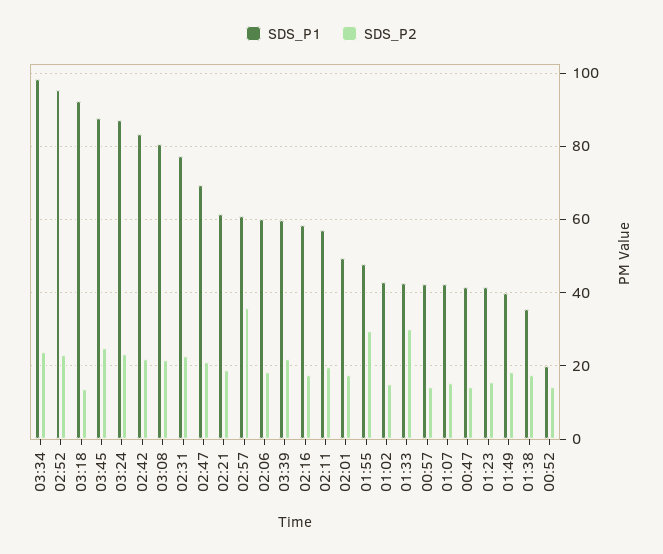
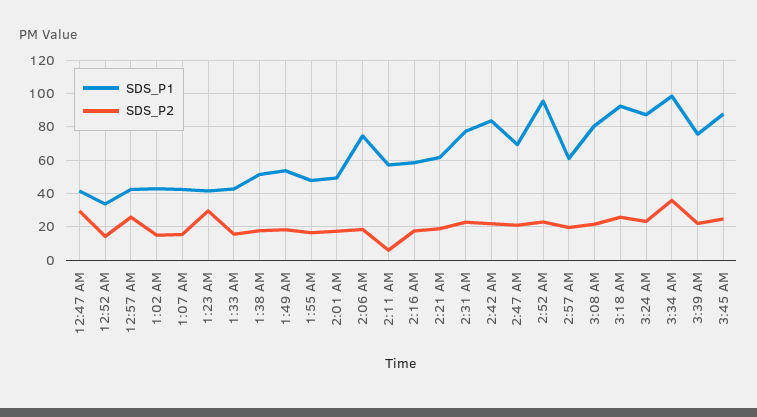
SDS_P2, 03:34: 24 -> 35
SDS_P2, 03:18: 14 -> 25
SDS_P2, 02:57: 36 -> 20
SDS_P1, 02:06: 60 -> 75
SDS_P1, 03:39: 60 -> 75
SDS_P2, 02:11: 20 -> 5
SDS_P2, 01:55: 30 -> 15
SDS_P2, 01:33: 30 -> 15
SDS_P2, 00:57: 14 -> 25
SDS_P2, 00:47: 14 -> 30
SDS_P2, 01:23: 16 -> 30
SDS_P1, 01:49: 40 -> 55
SDS_P1, 01:38: 36 -> 50
SDS_P1, 00:52: 20 -> 35

